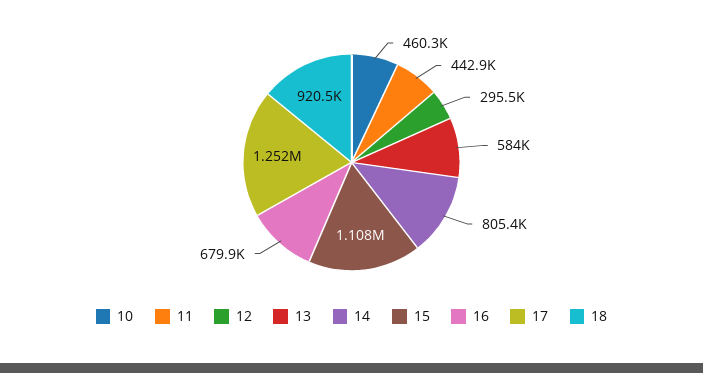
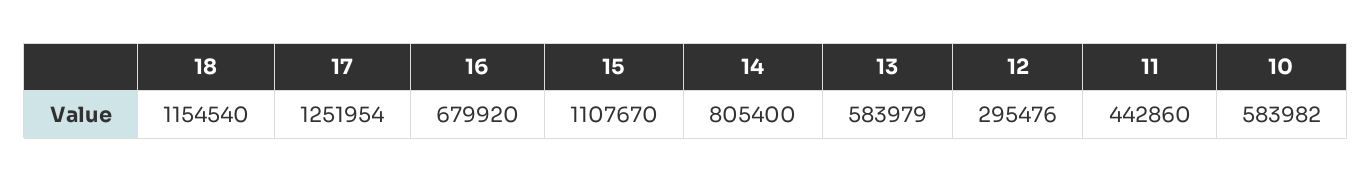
10: 460300 -> 583982
18: 920500 -> 1154540

